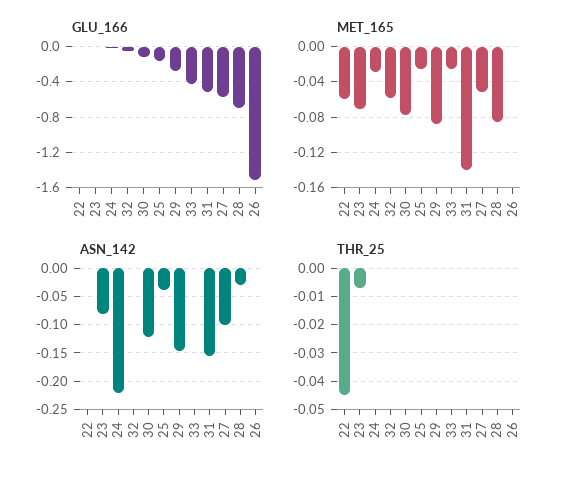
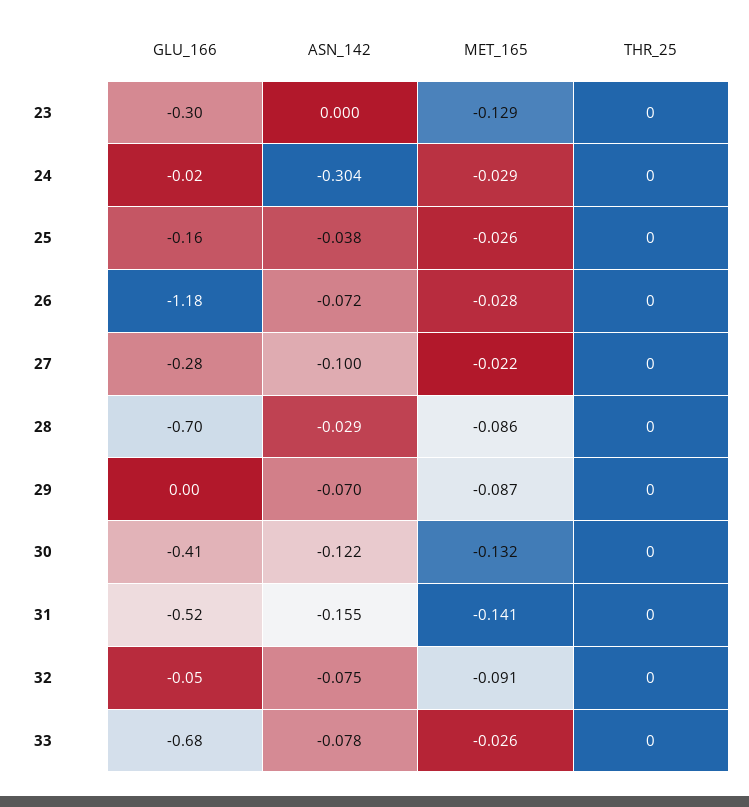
GLU_166, 22: 0 -> none
GLU_166, 23: 0 -> -0.3
GLU_166, 30: -0.1 -> -0.41
GLU_166, 29: -0.3 -> 0
GLU_166, 33: -0.4 -> -0.68
GLU_166, 27: -0.6 -> -0.28
GLU_166, 26: -1.5 -> -1.18
MET_165, 22: -0.06 -> none
MET_165, 23: -0.07 -> -0.129
MET_165, 32: -0.06 -> -0.091
MET_165, 30: -0.08 -> -0.132
MET_165, 27: -0.05 -> -0.022
MET_165, 26: 0 -> -0.028
ASN_142, 22: 0 -> none
ASN_142, 23: -0.075 -> 0
ASN_142, 24: -0.225 -> -0.304
ASN_142, 32: 0 -> -0.075
ASN_142, 29: -0.15 -> -0.07
ASN_142, 33: 0 -> -0.078
ASN_142, 26: 0 -> -0.072
THR_25, 22: -0.045 -> none
THR_25, 23: -0.0075 -> 0

